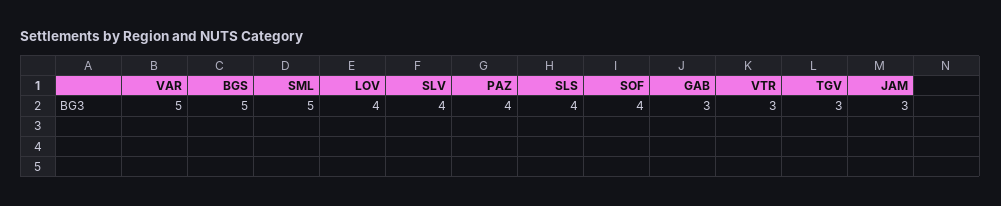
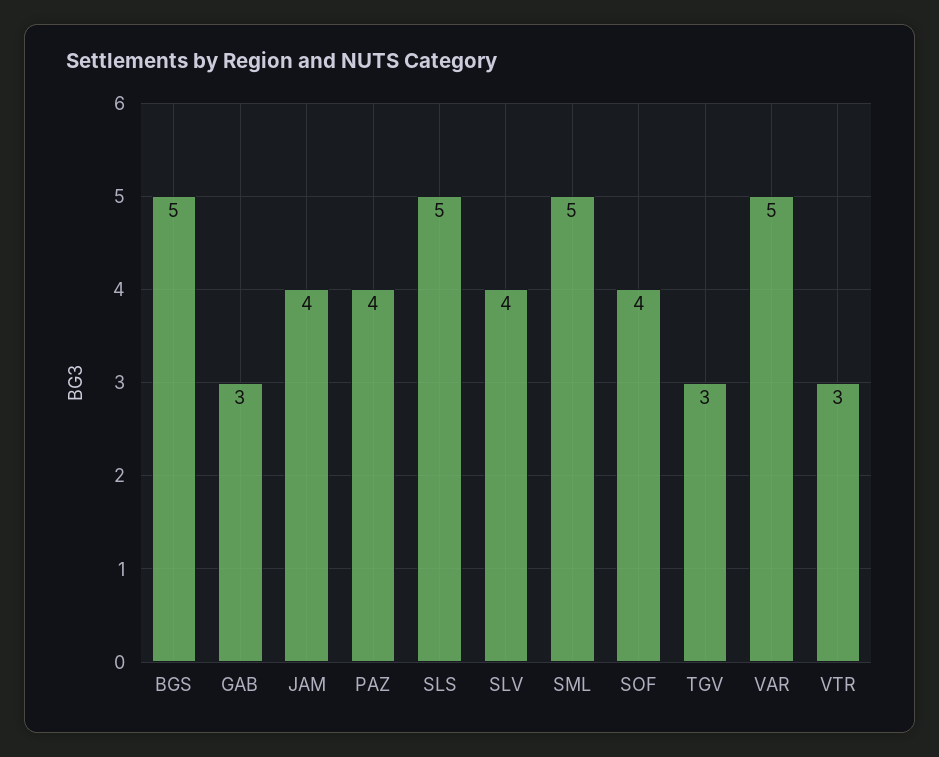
LOV: 4 -> none
SLS: 4 -> 5
JAM: 3 -> 4

